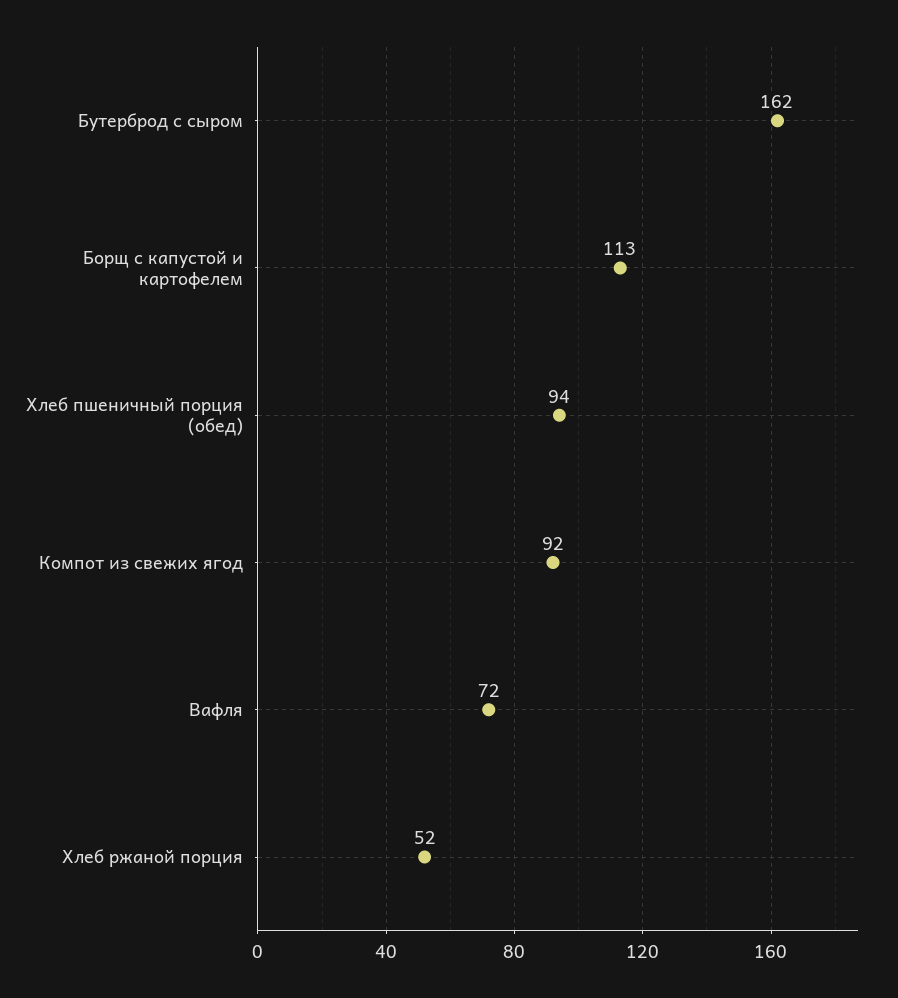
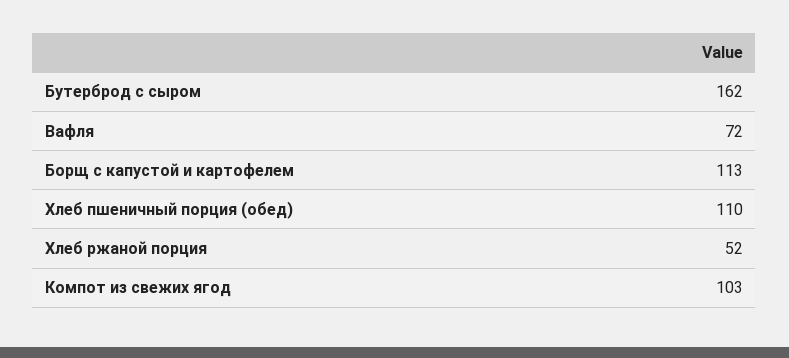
Хлеб пшеничный порция (обед): 94 -> 110
Компот из свежих ягод: 92 -> 103

